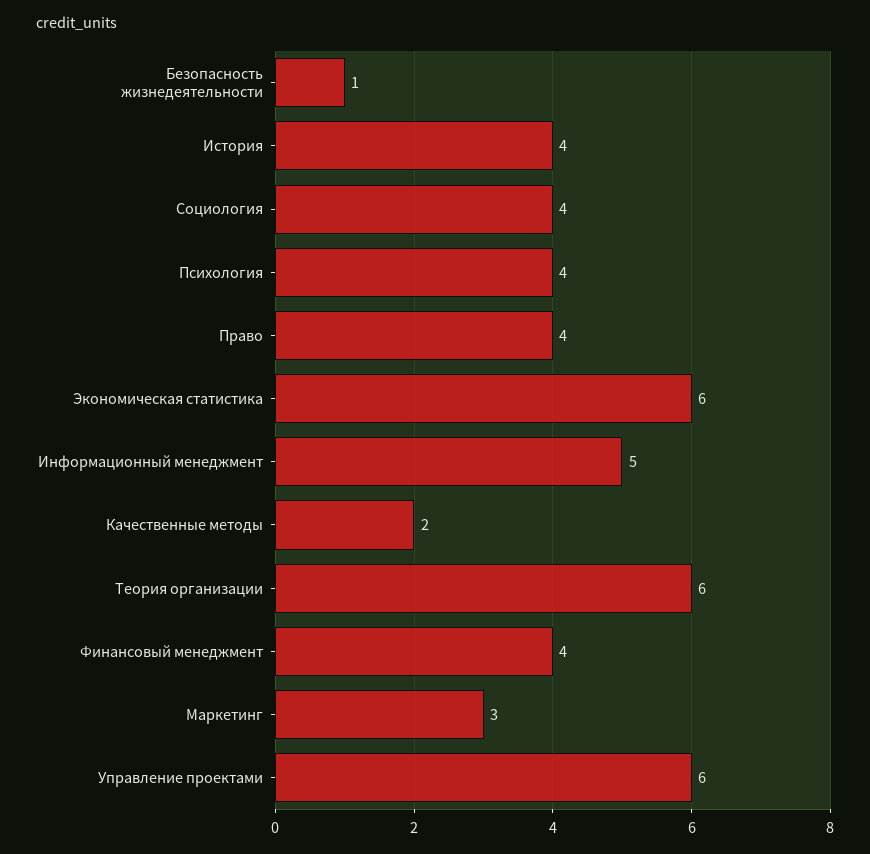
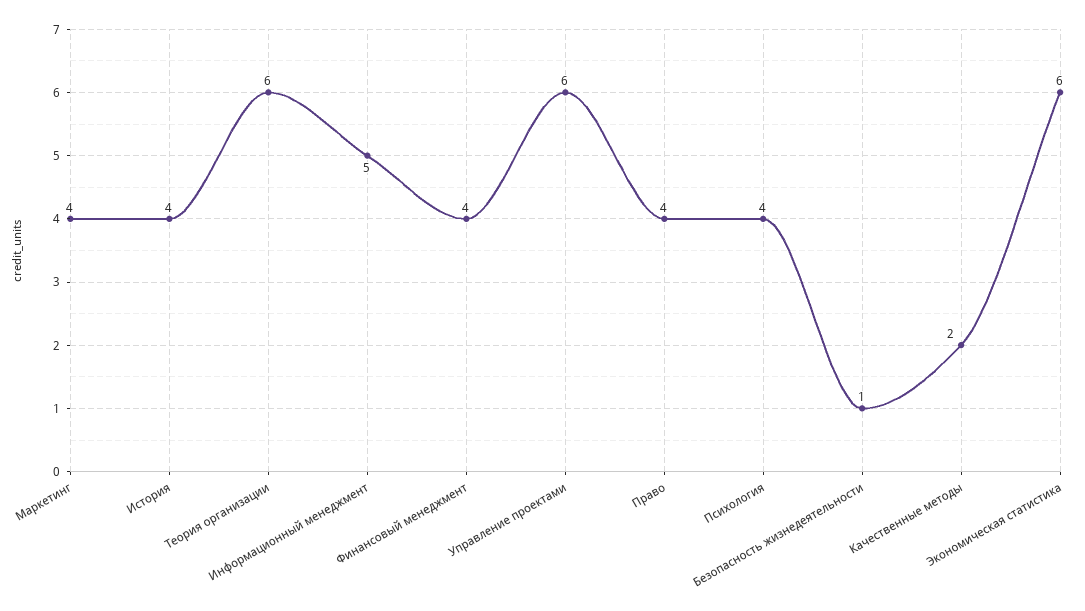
Социология: 4 -> none
Маркетинг: 3 -> 4

